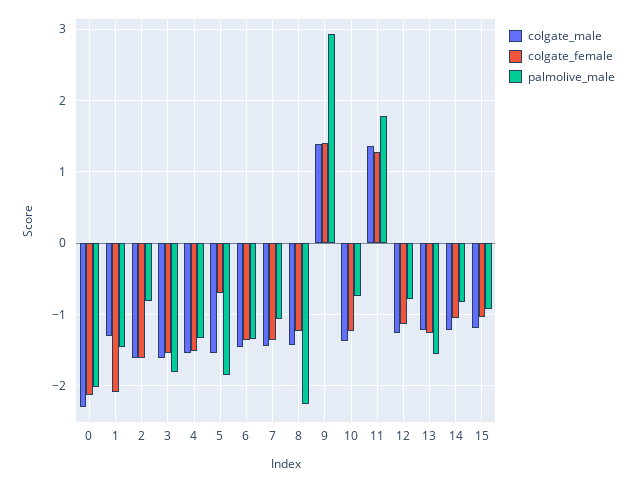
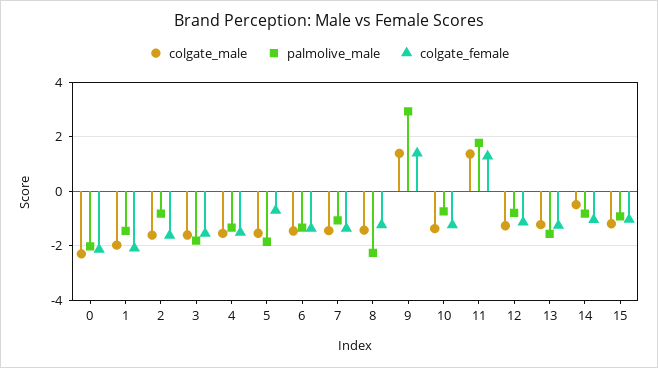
colgate_male, 1: -1.3 -> -2
colgate_male, 14: -1.2 -> -0.5

